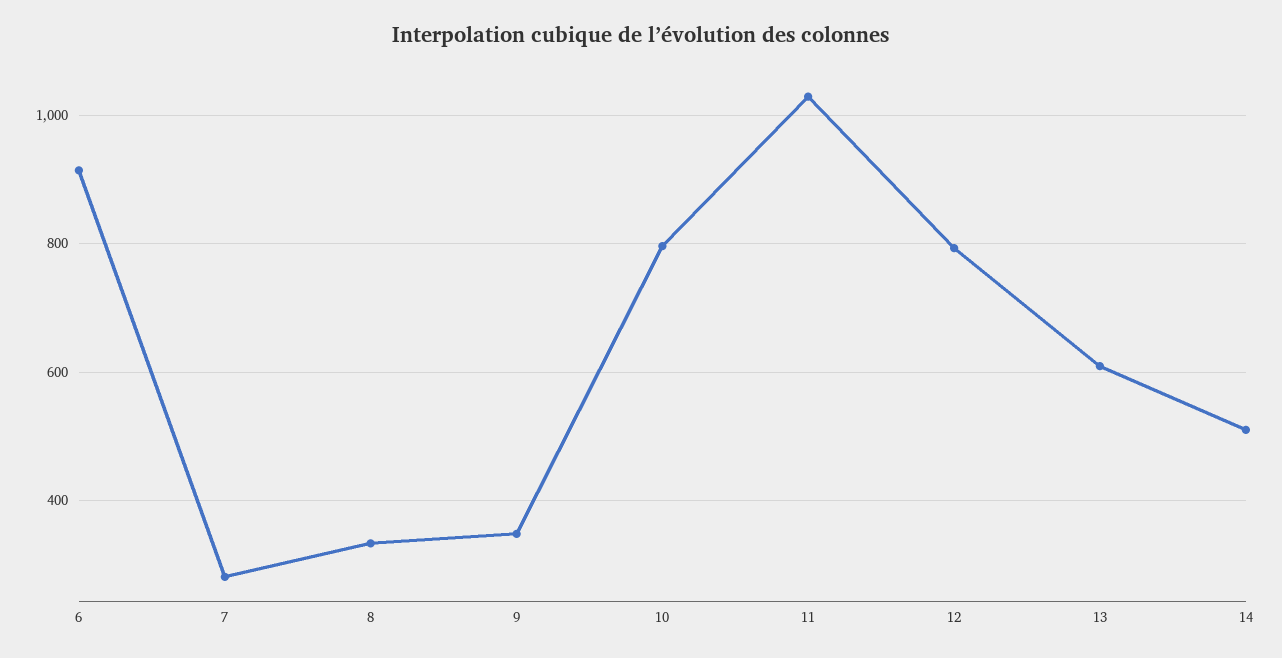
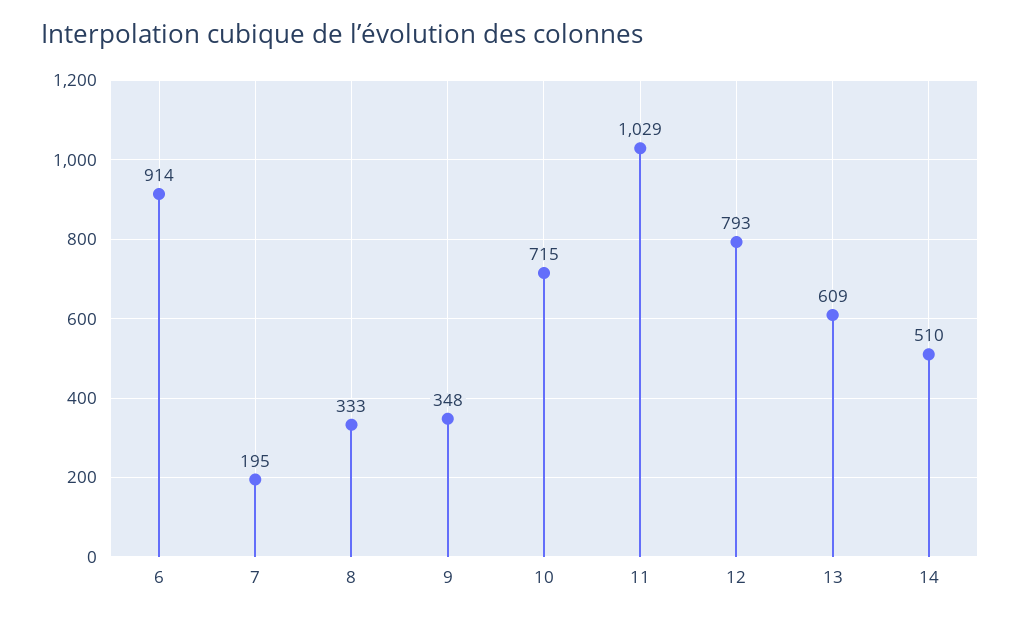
7: 280 -> 195
10: 800 -> 715

